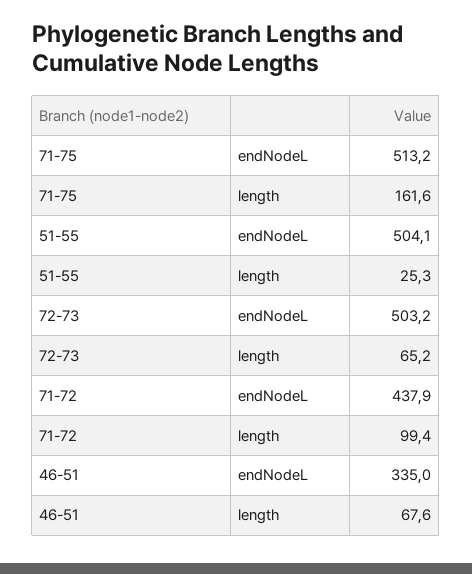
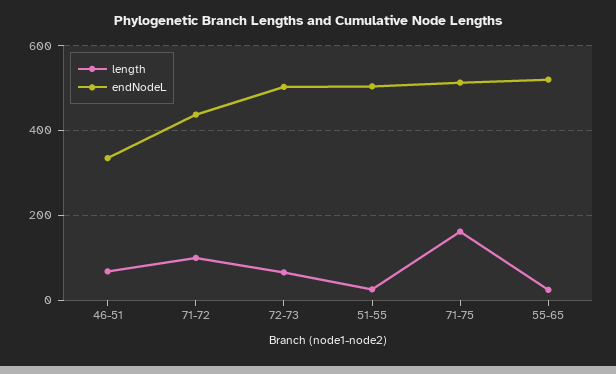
length, 55-65: none -> 20
endNodeL, 55-65: none -> 520

